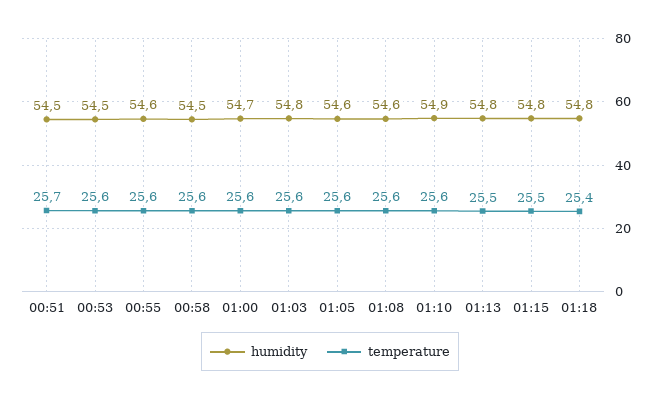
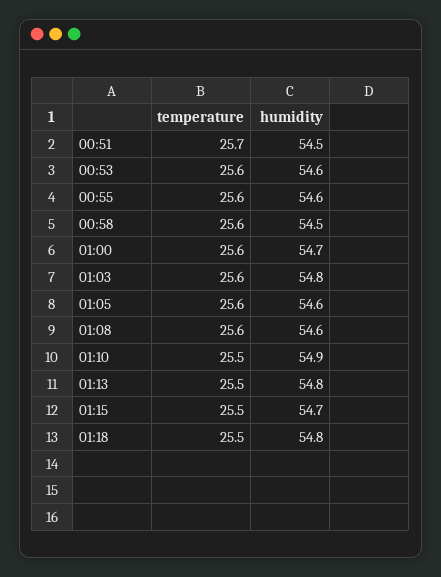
humidity, 00:53: 54.5 -> 54.6
temperature, 01:10: 25.6 -> 25.5
humidity, 01:15: 54.8 -> 54.7
temperature, 01:18: 25.4 -> 25.5

